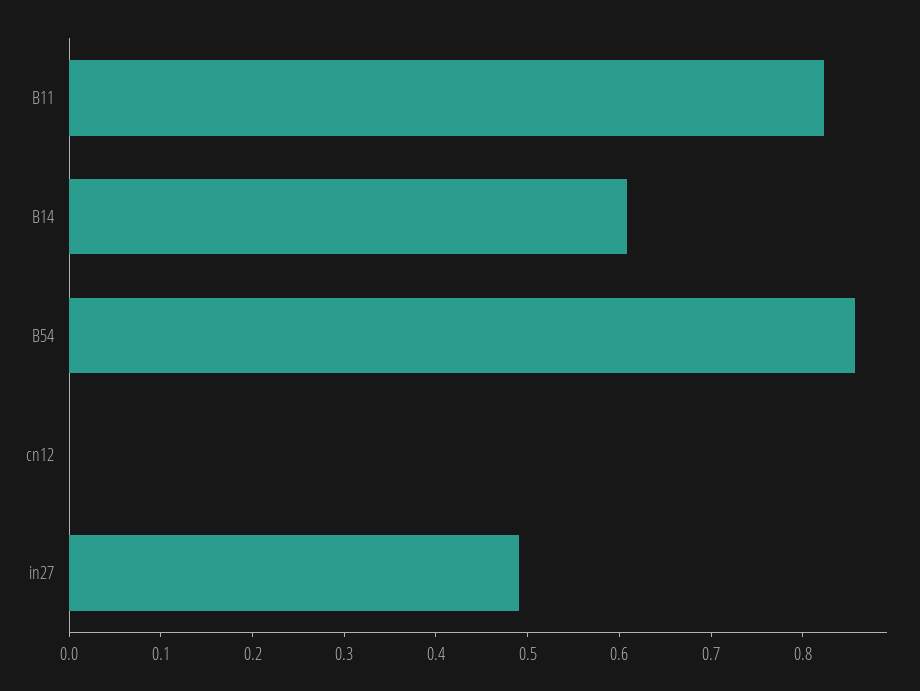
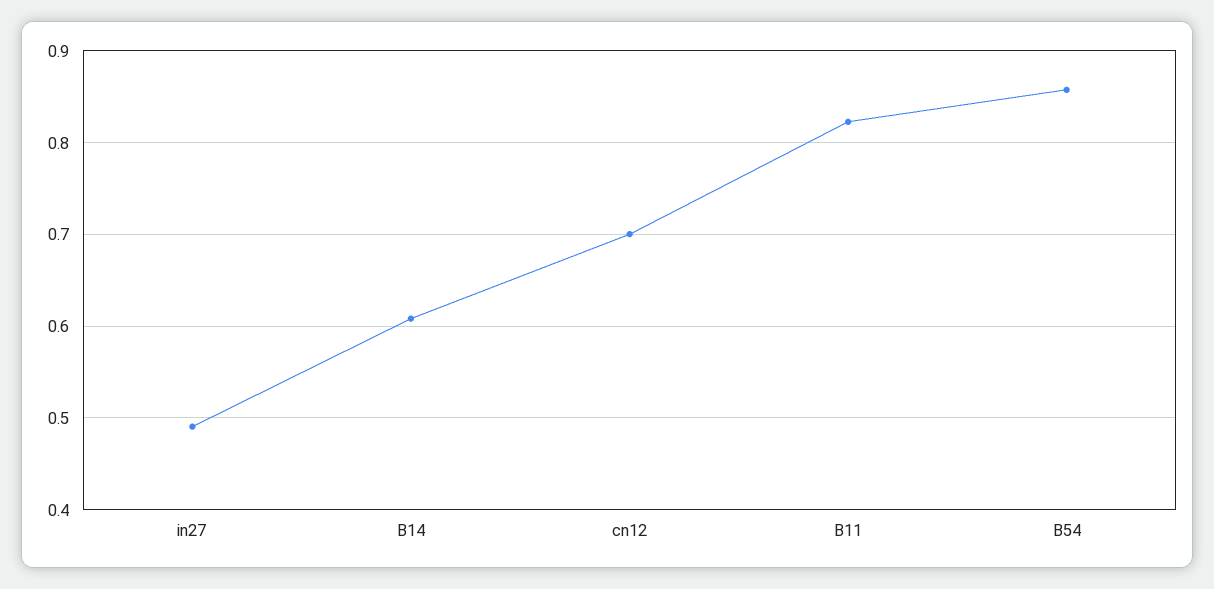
cn12: 0 -> 0.7

